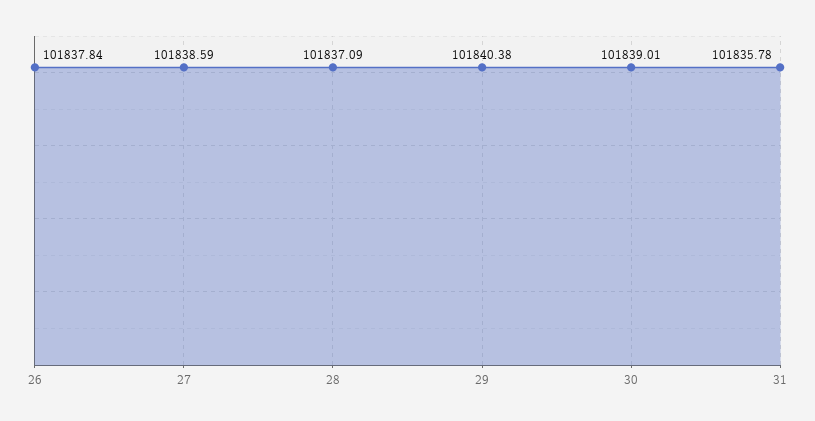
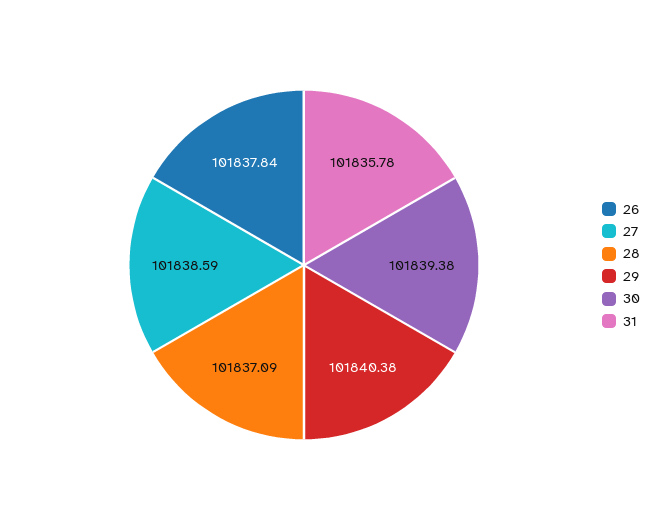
30: 101839.01 -> 101839.38

